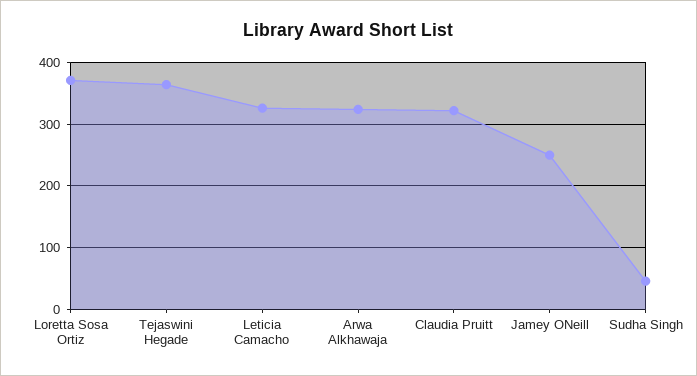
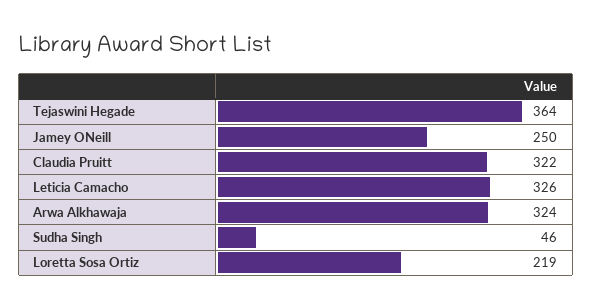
Loretta Sosa Ortiz: 370 -> 219

